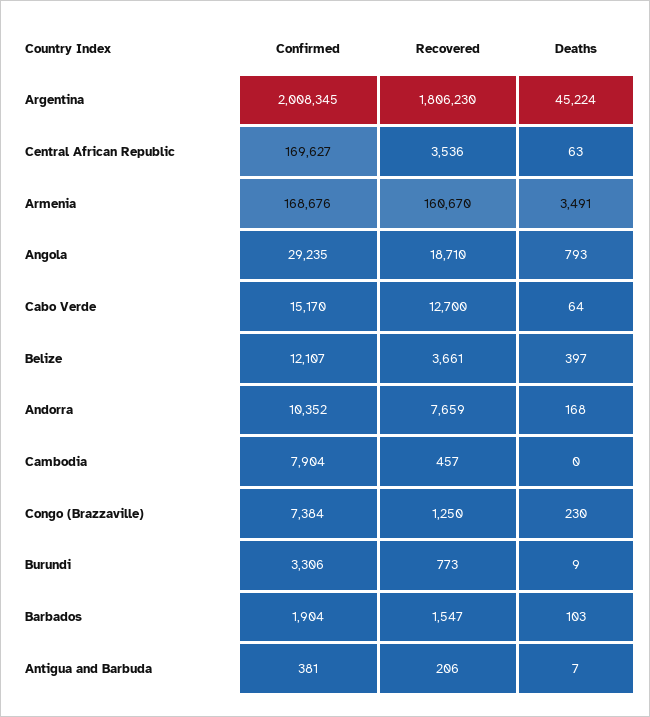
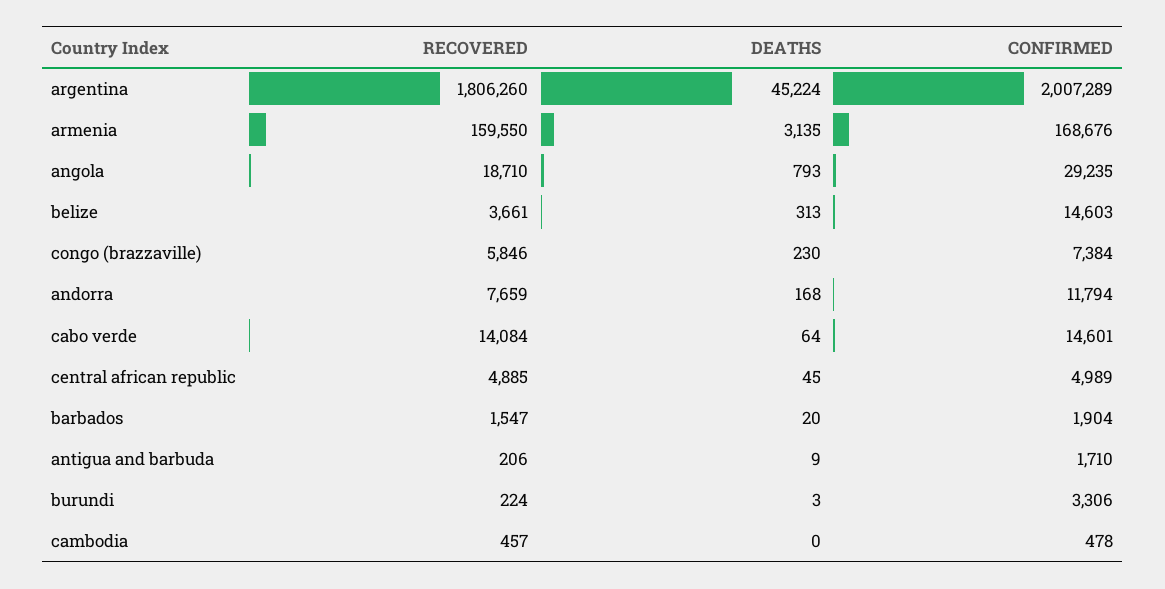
Confirmed, Argentina: 2008345 -> 2007289
Recovered, Argentina: 1806230 -> 1806260
Confirmed, Central African Republic: 169627 -> 4989
Recovered, Central African Republic: 3536 -> 4885
Deaths, Central African Republic: 63 -> 45
Recovered, Armenia: 160670 -> 159550
Deaths, Armenia: 3491 -> 3135
Confirmed, Cabo Verde: 15170 -> 14601
Recovered, Cabo Verde: 12700 -> 14084
Confirmed, Belize: 12107 -> 14603
Deaths, Belize: 397 -> 313
Confirmed, Andorra: 10352 -> 11794
Confirmed, Cambodia: 7904 -> 478
Recovered, Congo (Brazzaville): 1250 -> 5846
Recovered, Burundi: 773 -> 224
Deaths, Burundi: 9 -> 3
Deaths, Barbados: 103 -> 20
Confirmed, Antigua and Barbuda: 381 -> 1710
Deaths, Antigua and Barbuda: 7 -> 9

